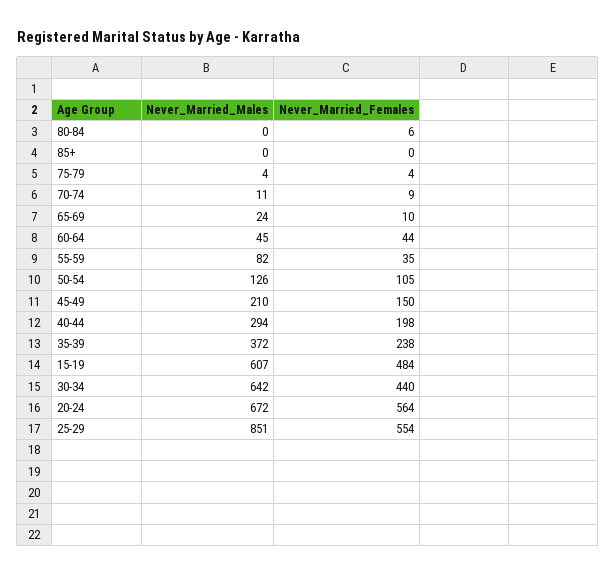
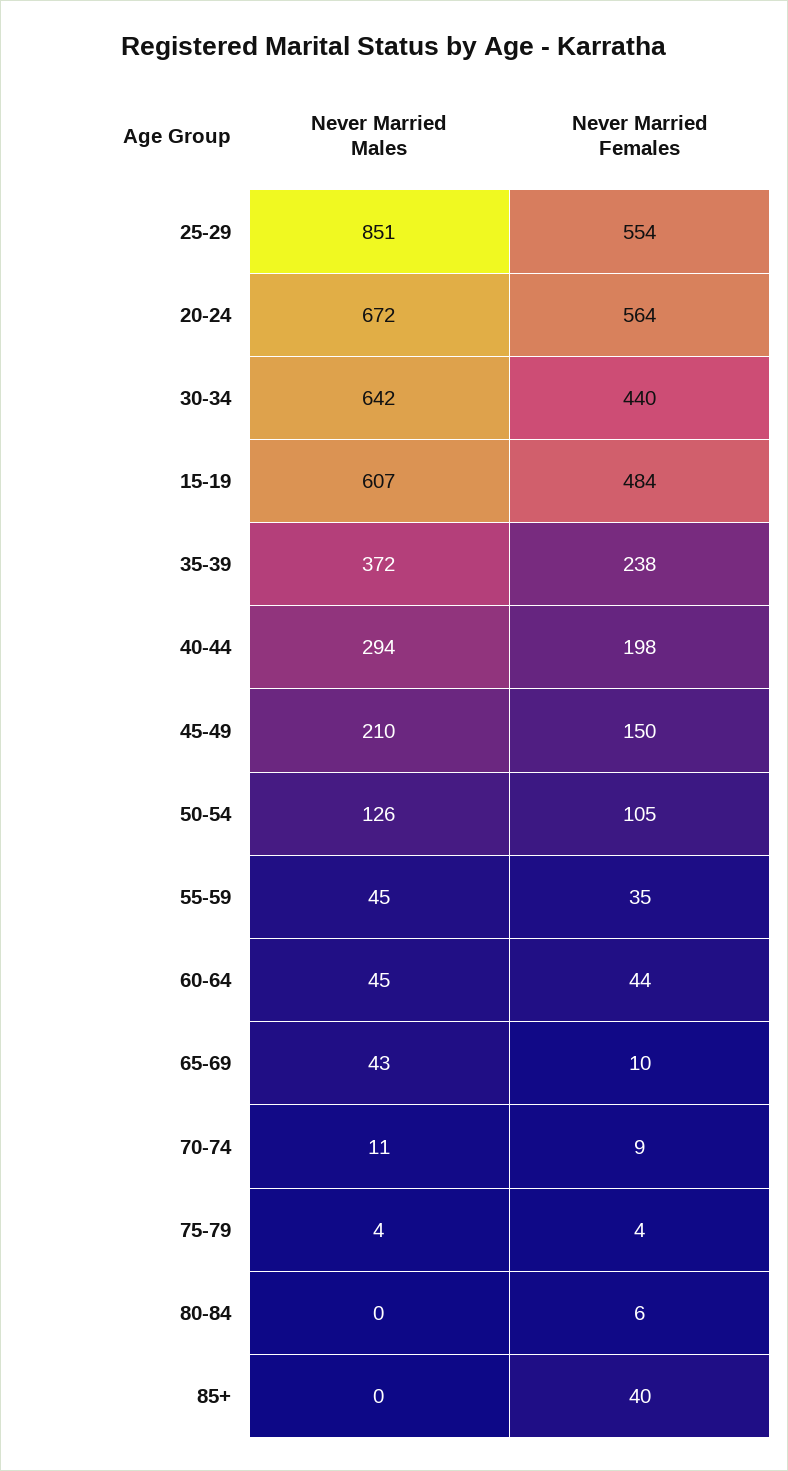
Never_Married_Females, 85+: 0 -> 40
Never_Married_Males, 65-69: 24 -> 43
Never_Married_Males, 55-59: 82 -> 45

